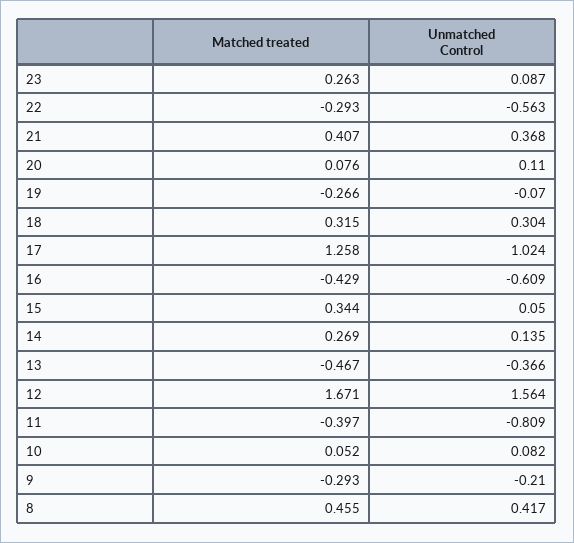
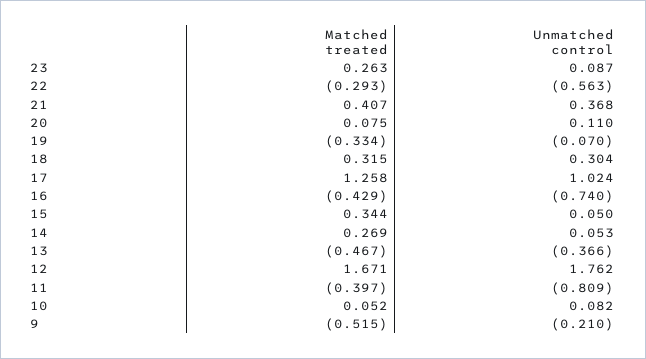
Matched treated, 20: 0.076 -> 0.075
Matched treated, 19: -0.266 -> -0.334
Unmatched Control, 16: -0.609 -> -0.74
Unmatched Control, 14: 0.135 -> 0.053
Unmatched Control, 12: 1.564 -> 1.762
Matched treated, 9: -0.293 -> -0.515
Matched treated, 8: 0.455 -> none
Unmatched Control, 8: 0.417 -> none

